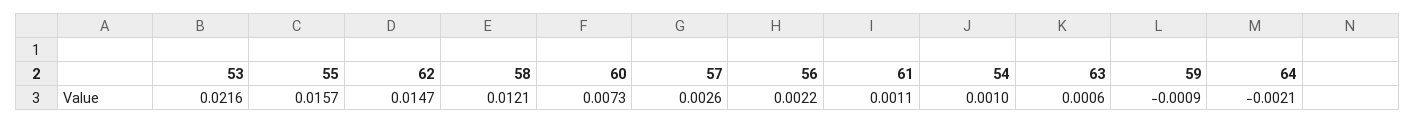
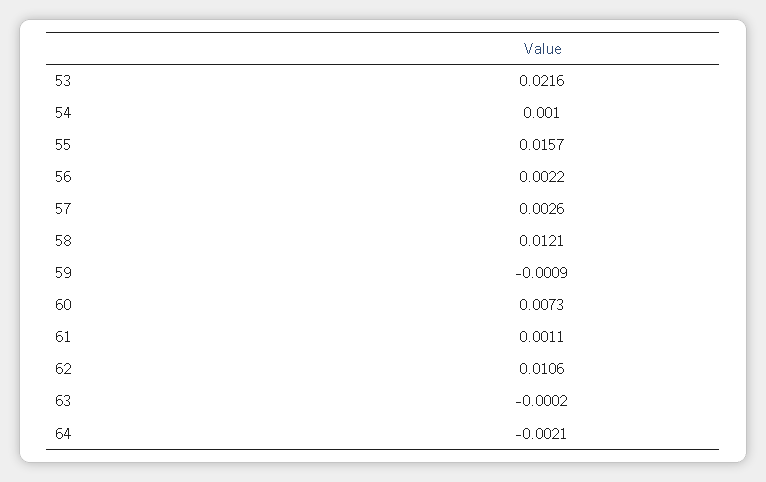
62: 0.0147 -> 0.0106
63: 0.0006 -> -0.0002

